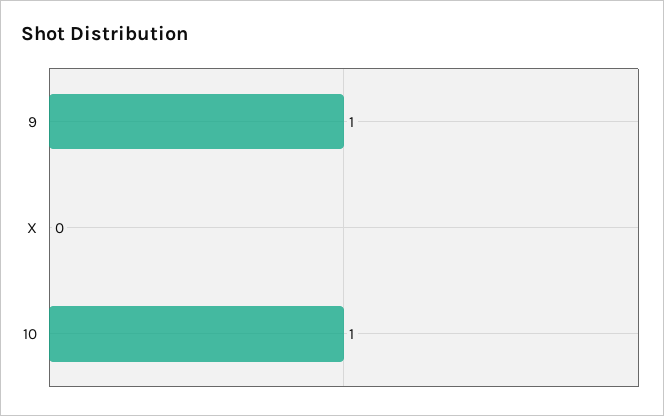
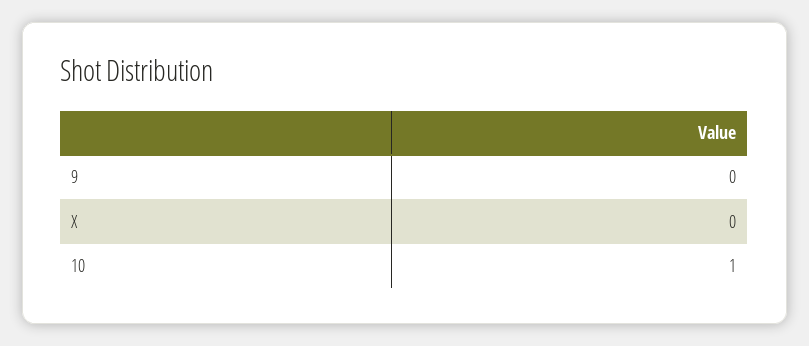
9: 1 -> 0

